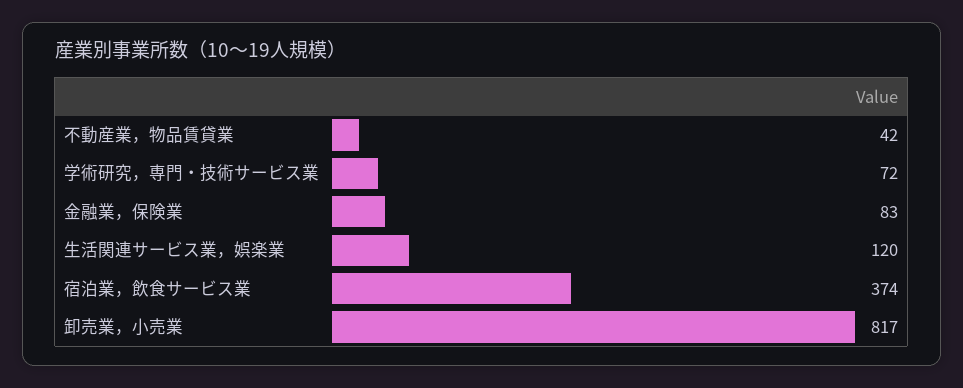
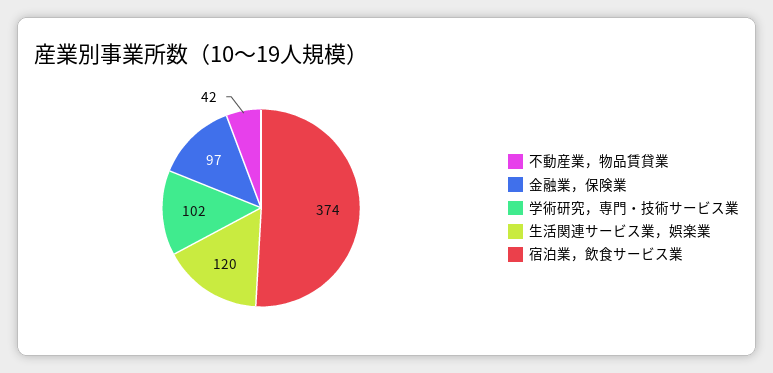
学術研究，専門・技術サービス業: 72 -> 102
金融業，保険業: 83 -> 97
卸売業，小売業: 817 -> none

